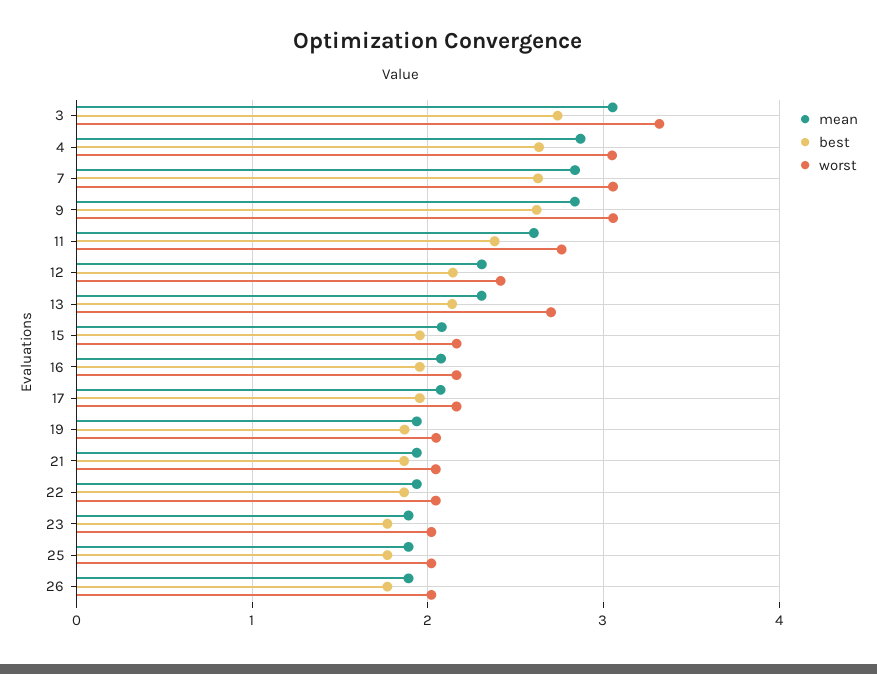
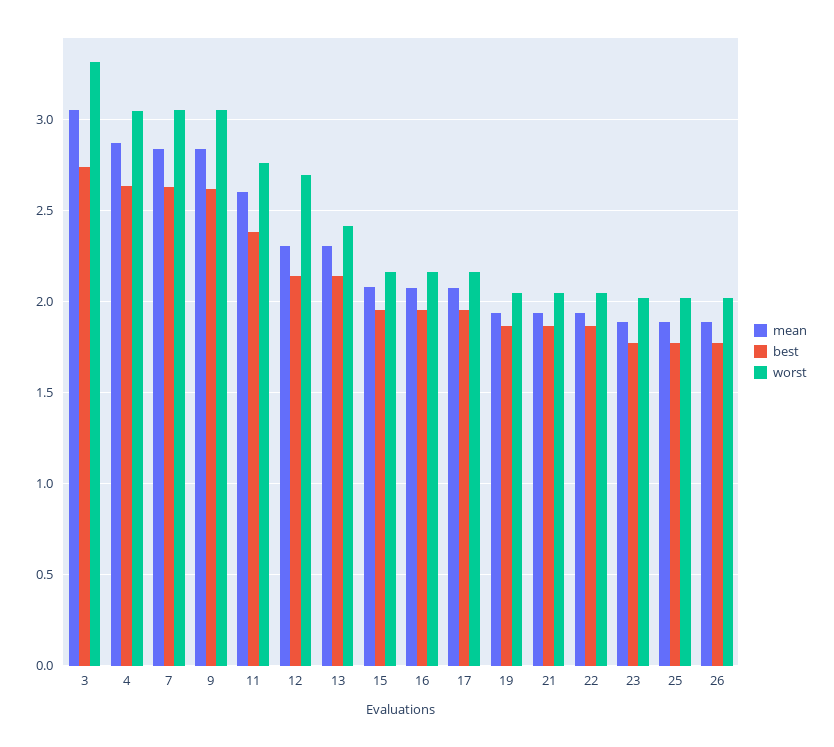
worst, 12: 2.4 -> 2.7
worst, 13: 2.7 -> 2.4

